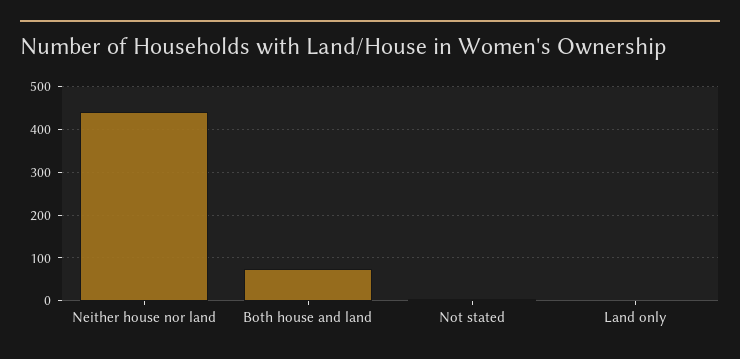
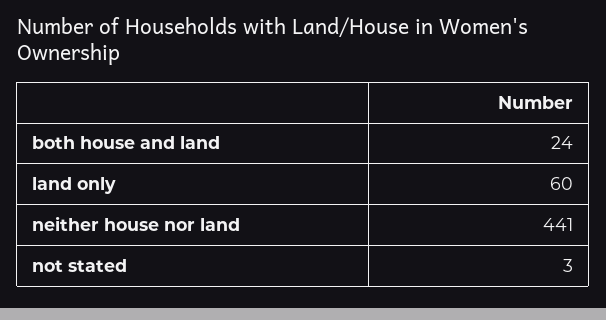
Both house and land: 80 -> 24
Land only: 0 -> 60

